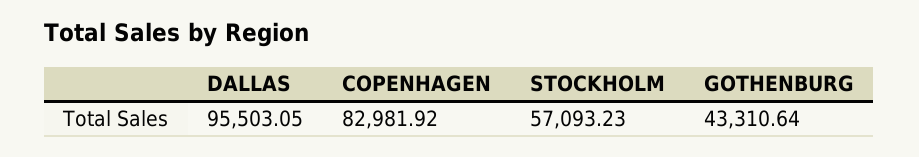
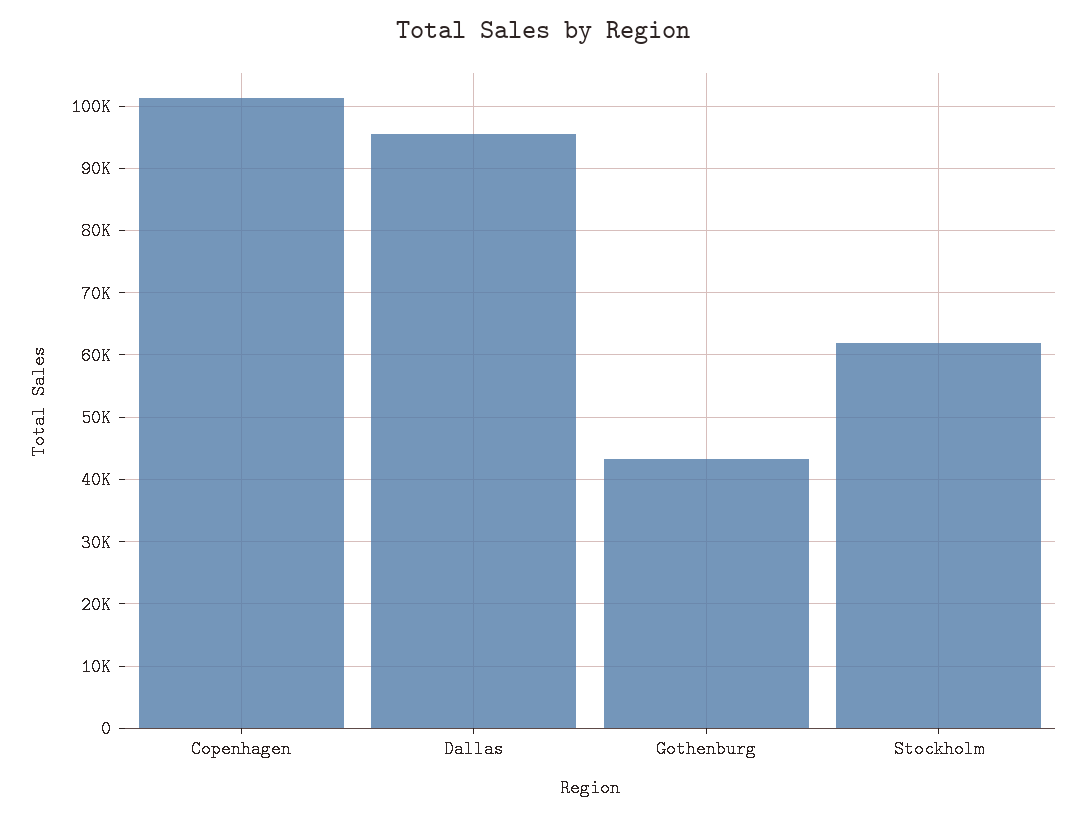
COPENHAGEN: 82981.92 -> 101000
STOCKHOLM: 57093.23 -> 62000

